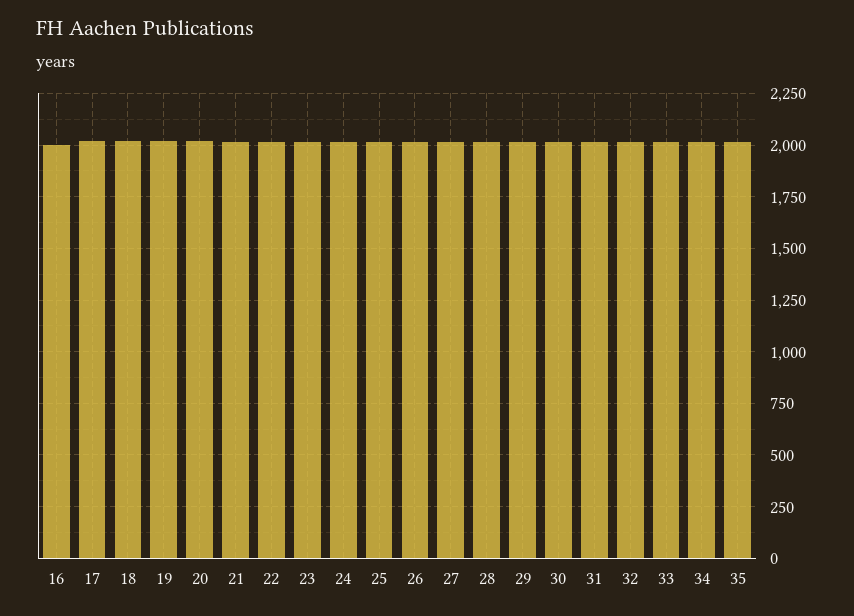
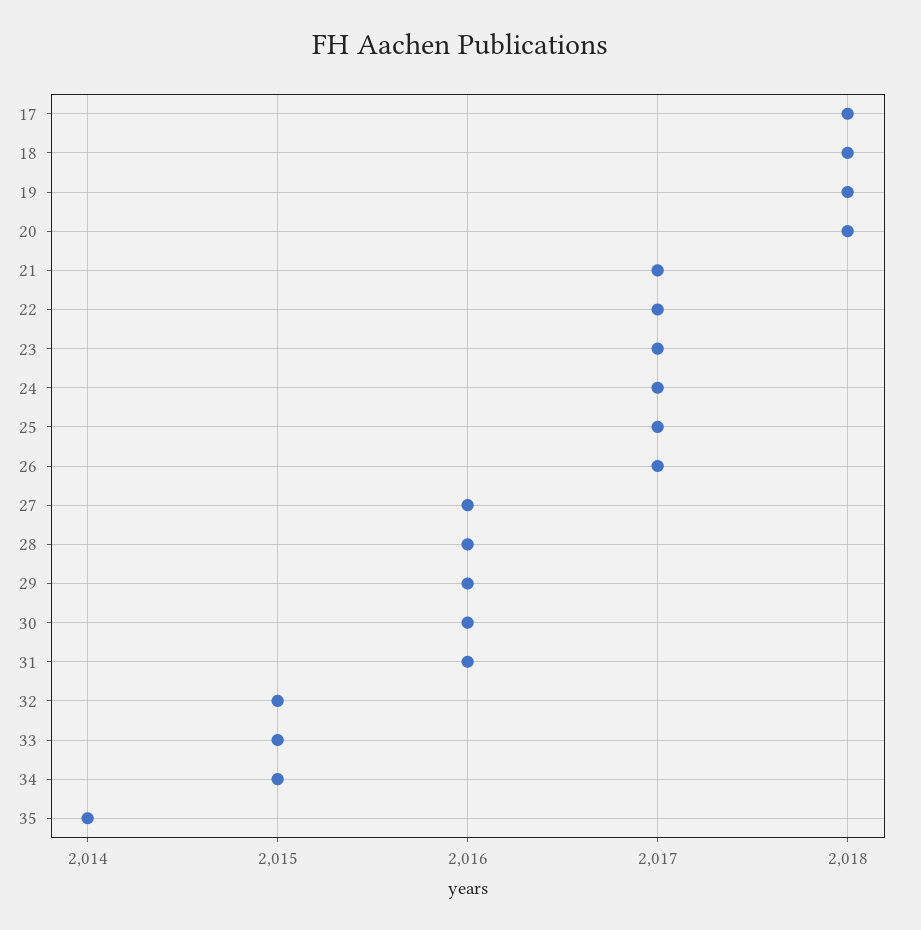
16: 2000 -> none

